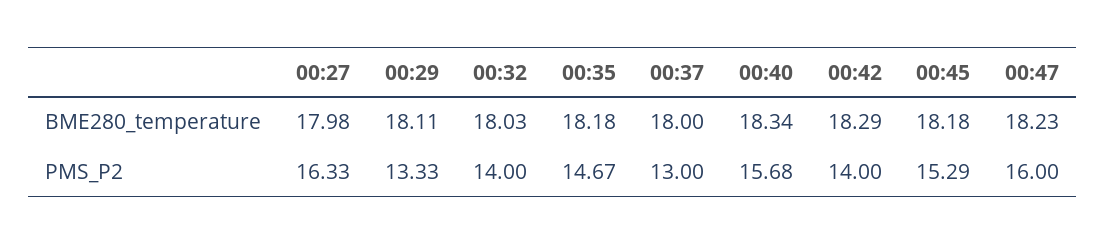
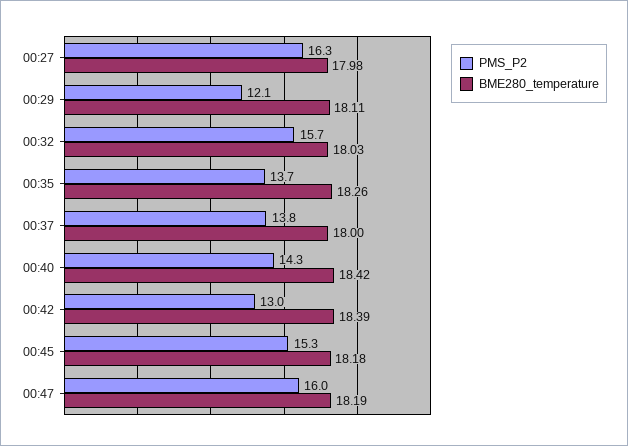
BME280_temperature, 00:35: 18.18 -> 18.26
BME280_temperature, 00:40: 18.34 -> 18.42
BME280_temperature, 00:42: 18.29 -> 18.39
BME280_temperature, 00:47: 18.23 -> 18.19
PMS_P2, 00:29: 13.33 -> 12.1
PMS_P2, 00:32: 14 -> 15.7
PMS_P2, 00:35: 14.67 -> 13.7
PMS_P2, 00:37: 13 -> 13.8
PMS_P2, 00:40: 15.68 -> 14.3
PMS_P2, 00:42: 14 -> 13

